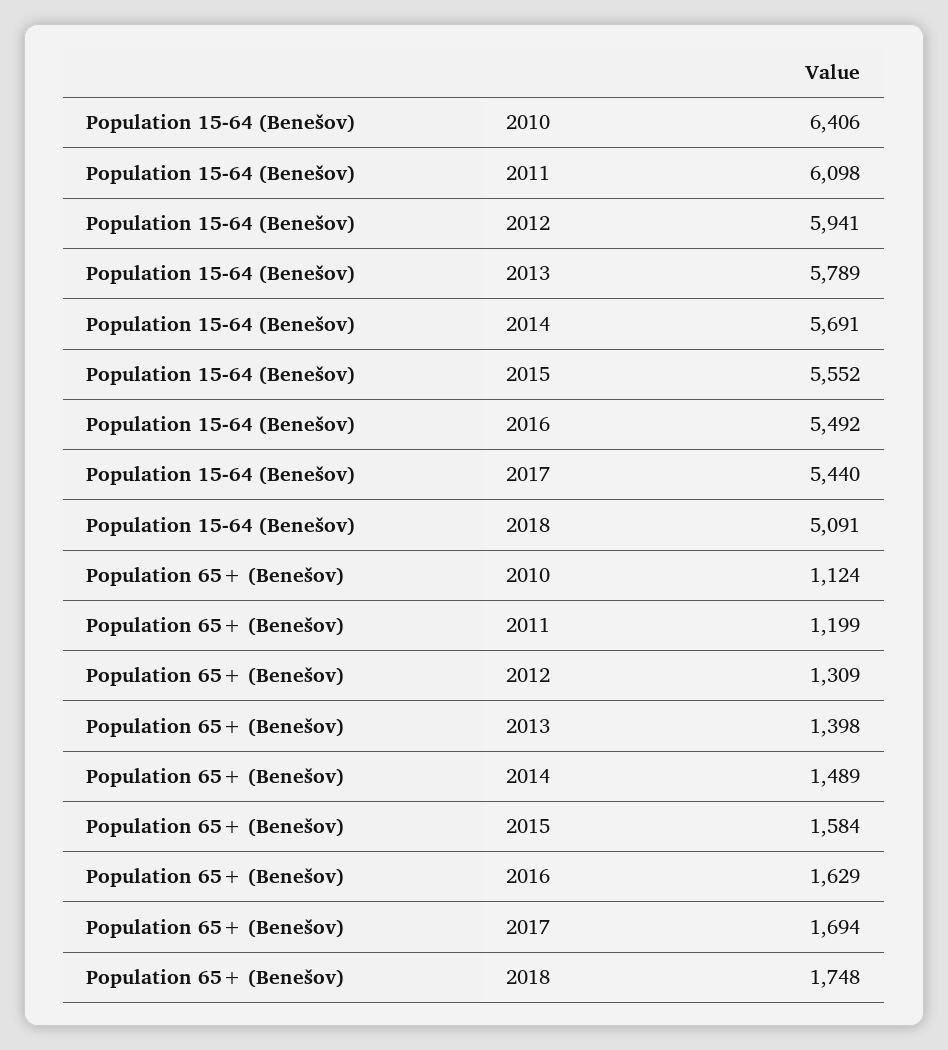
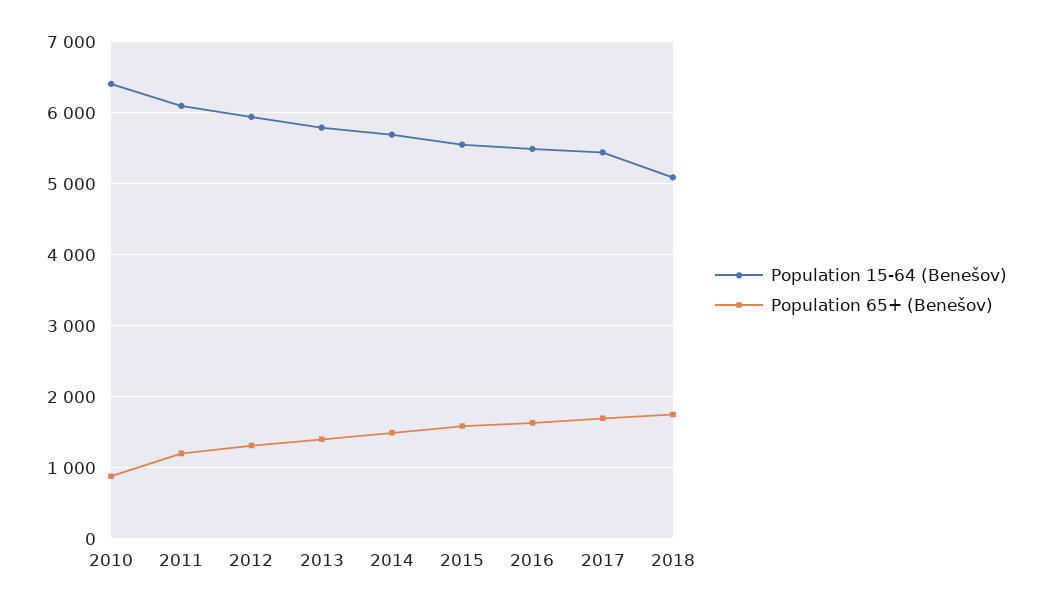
Population 65+ (Benešov), 2010: 1124 -> 900

